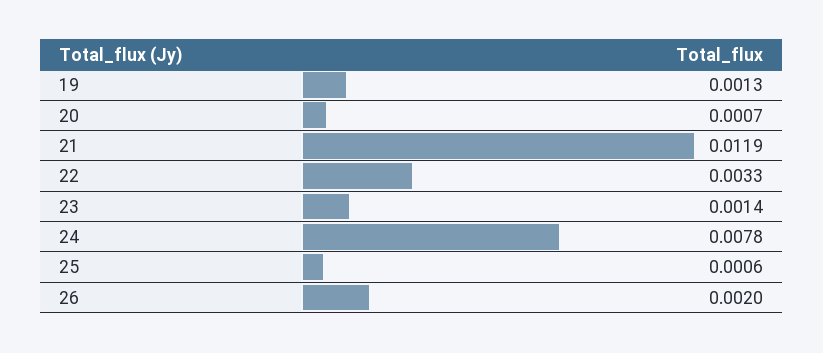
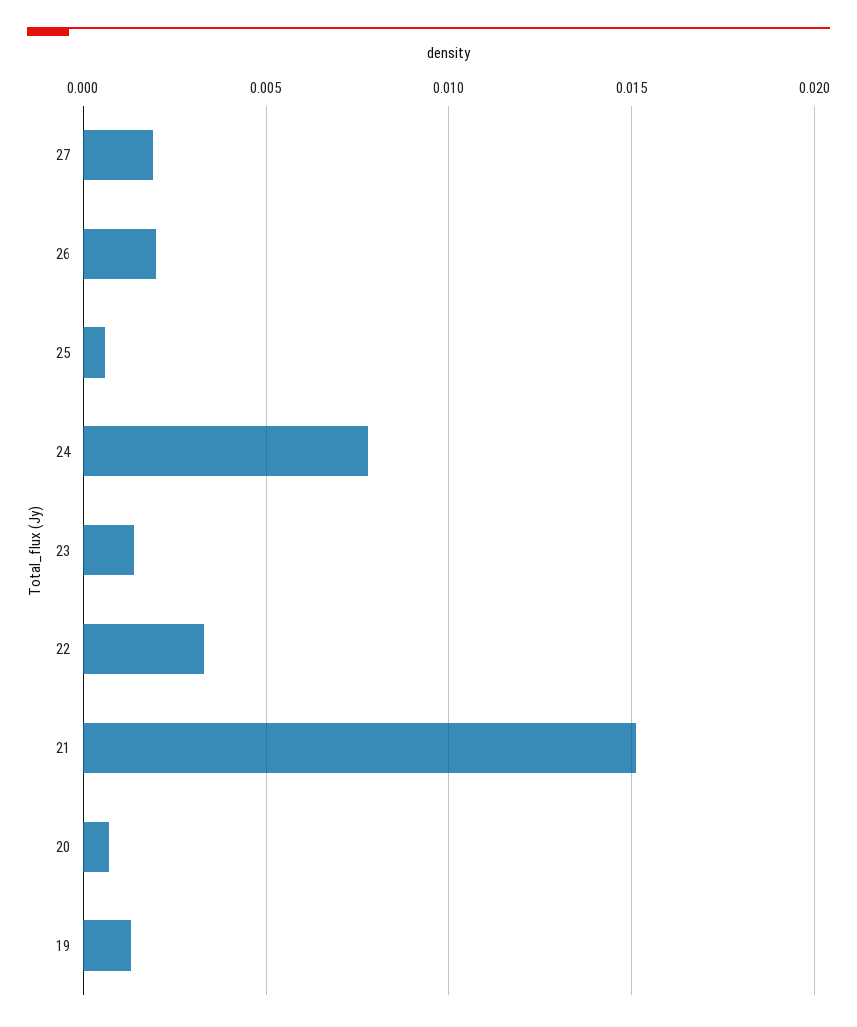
21: 0.0119 -> 0.015
27: none -> 0.002

